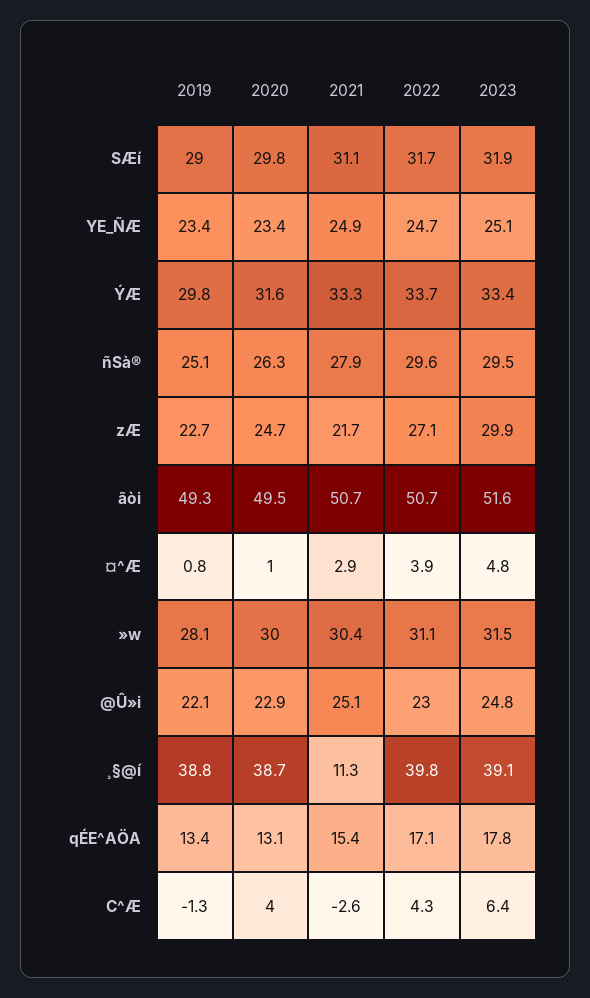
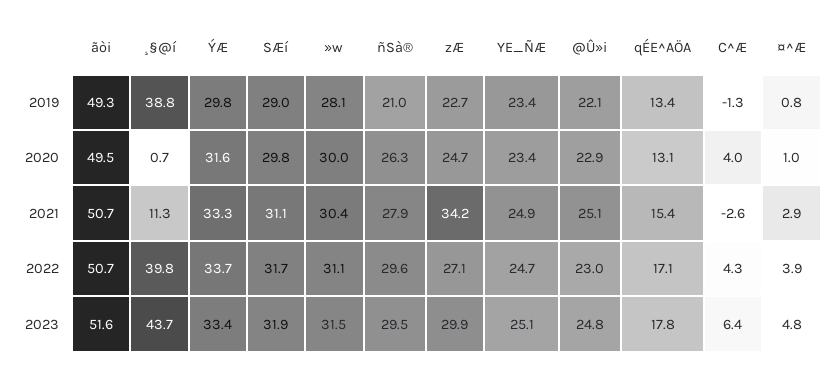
2019, ñSà®: 25.1 -> 21
2021, zÆ: 21.7 -> 34.2
2020, ¸§@í: 38.7 -> 0.7
2023, ¸§@í: 39.1 -> 43.7

